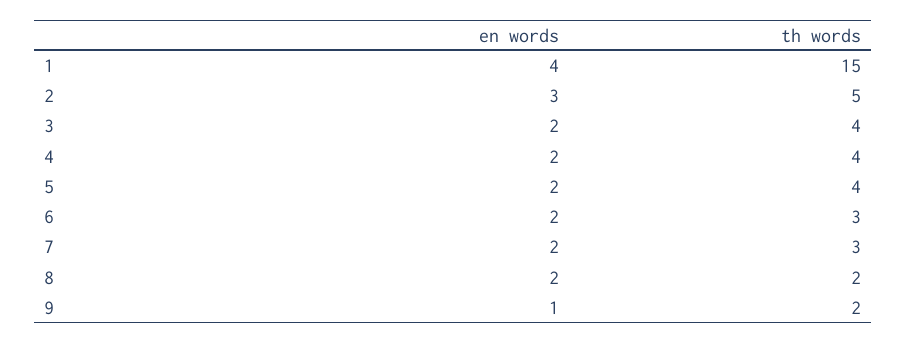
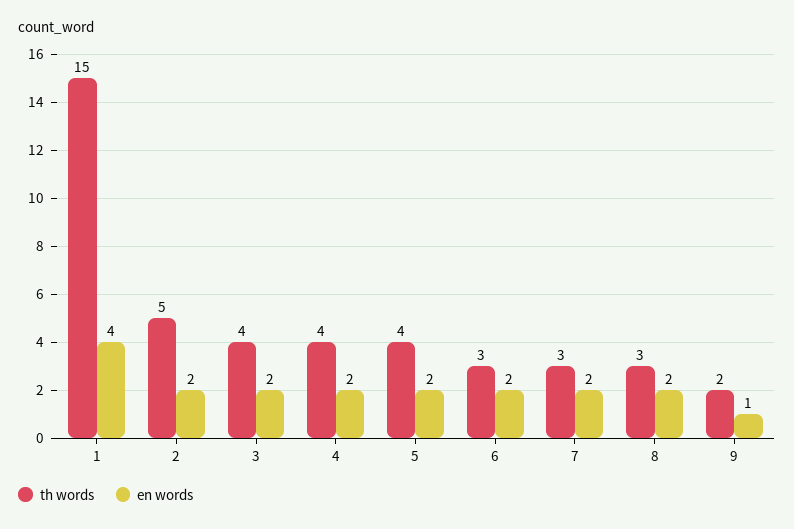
en words, 2: 3 -> 2
th words, 8: 2 -> 3

